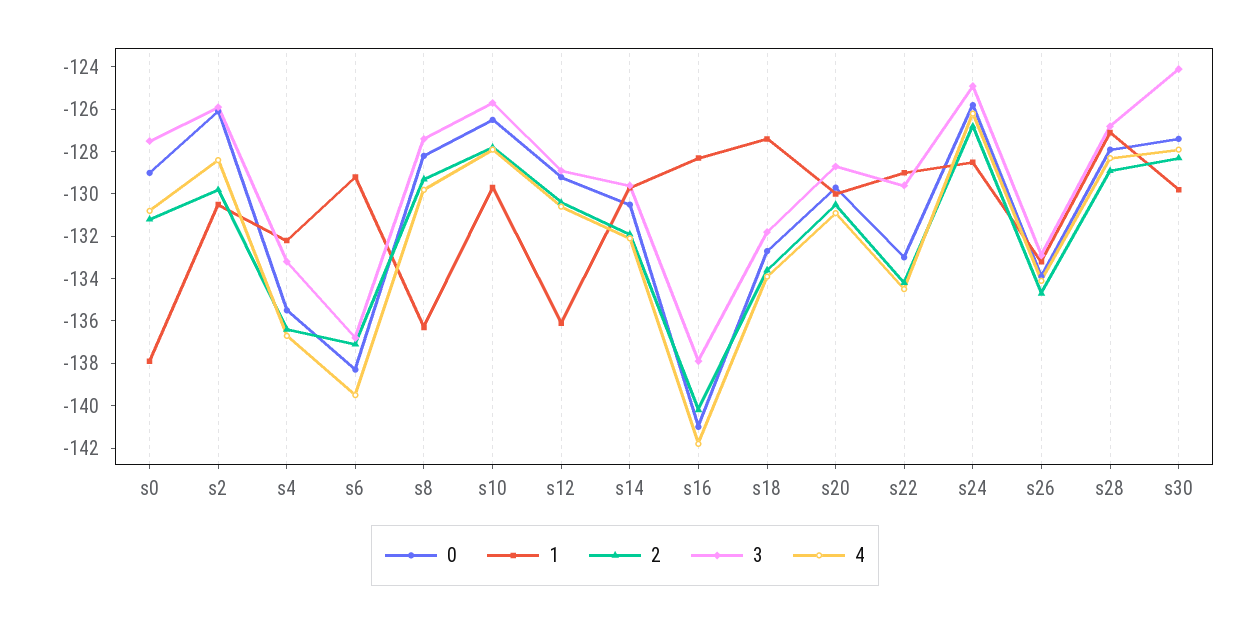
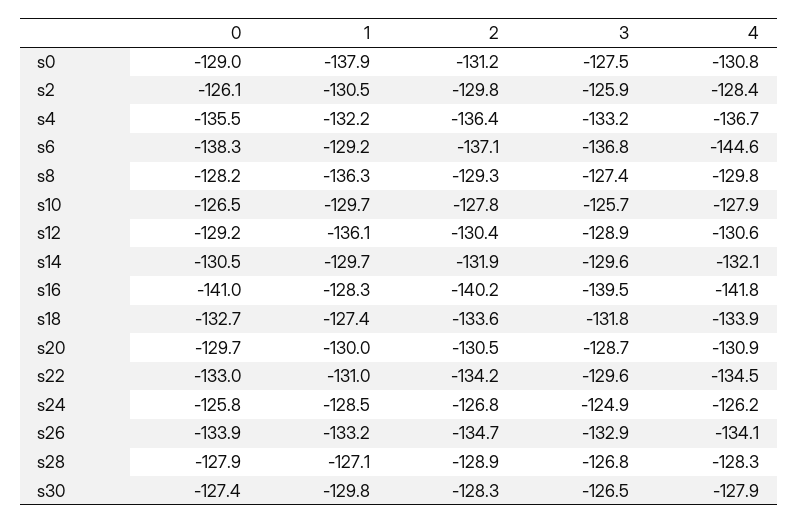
4, s6: -139.5 -> -144.6
3, s16: -138 -> -139.5
1, s22: -129 -> -131
3, s30: -124 -> -126.5

